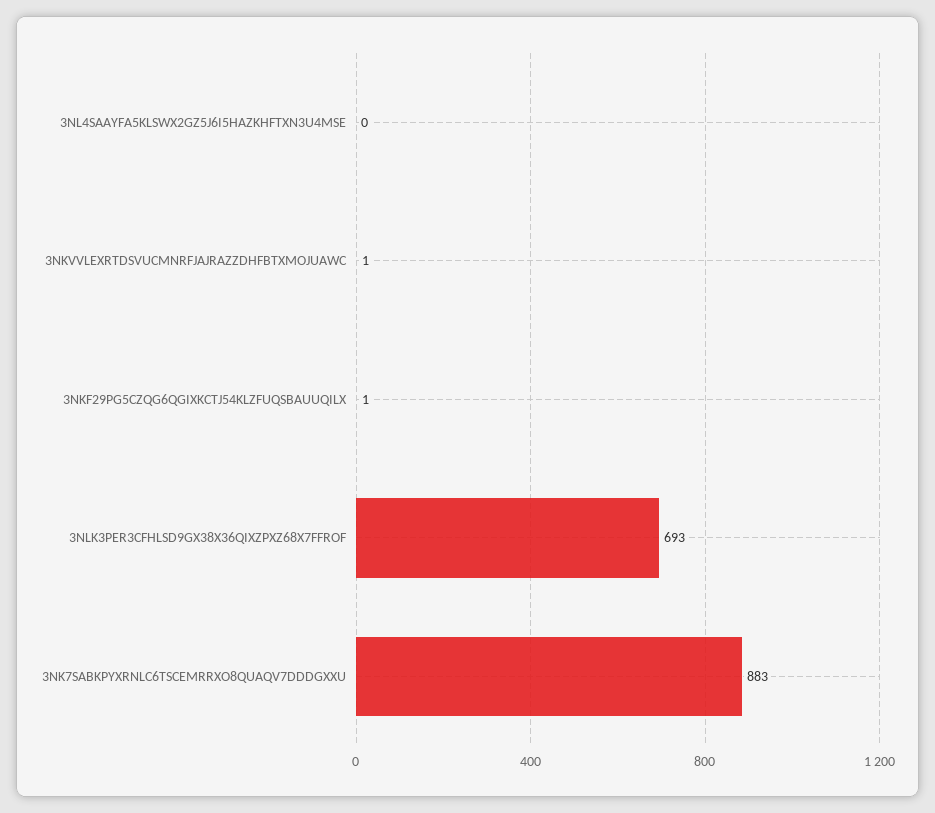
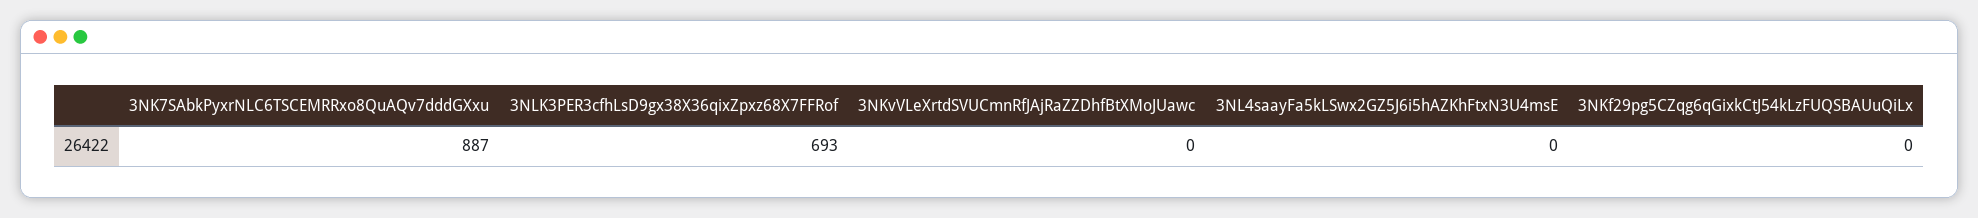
3NKVVLEXRTDSVUCMNRFJAJRAZZDHFBTXMOJUAWC: 1 -> 0
3NKF29PG5CZQG6QGIXKCTJ54KLZFUQSBAUUQILX: 1 -> 0
3NK7SABKPYXRNLC6TSCEMRRXO8QUAQV7DDDGXXU: 883 -> 887

